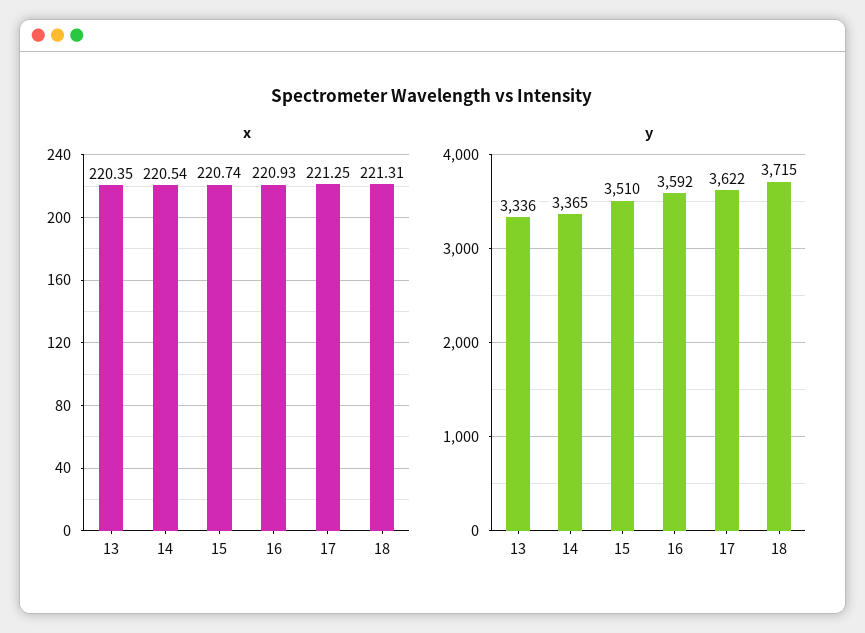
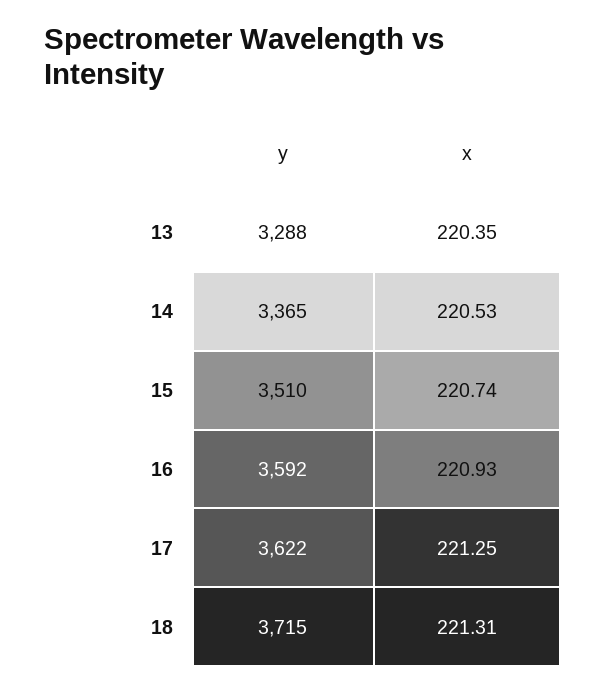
x, 14: 220.54 -> 220.53
y, 13: 3336 -> 3288

